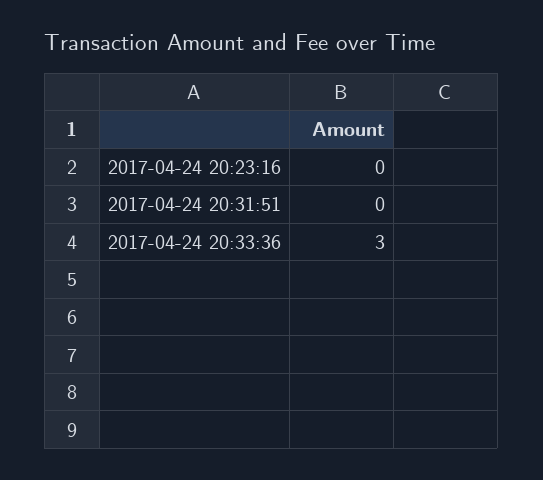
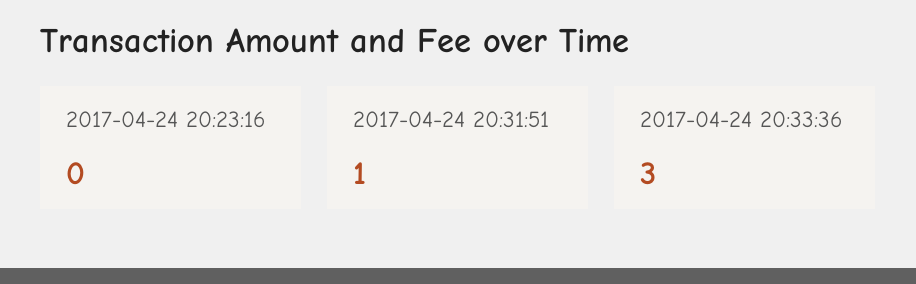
2017-04-24 20:31:51: 0 -> 1

